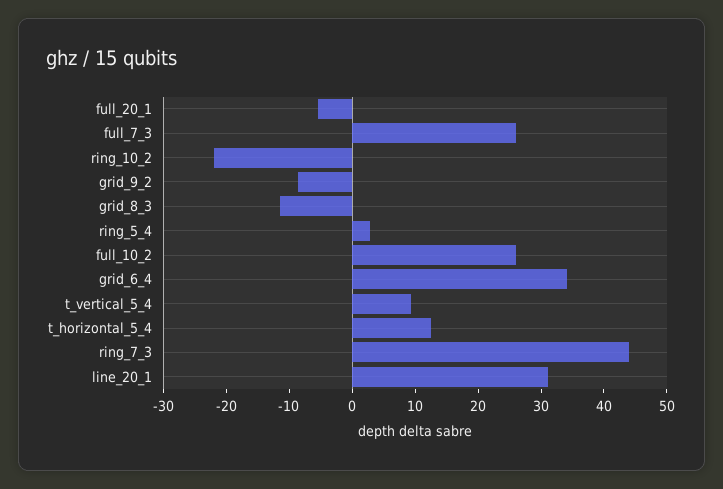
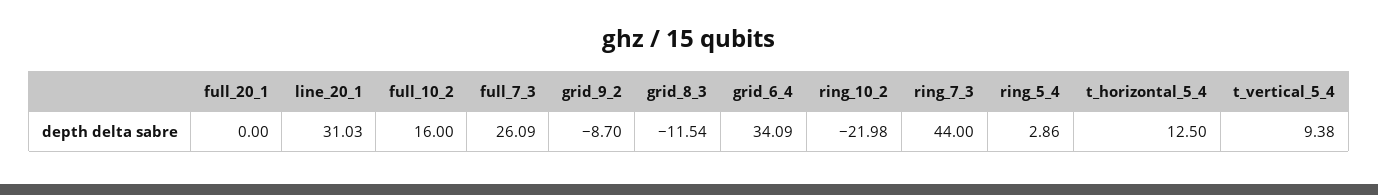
full_20_1: -6 -> 0
full_10_2: 26 -> 16

